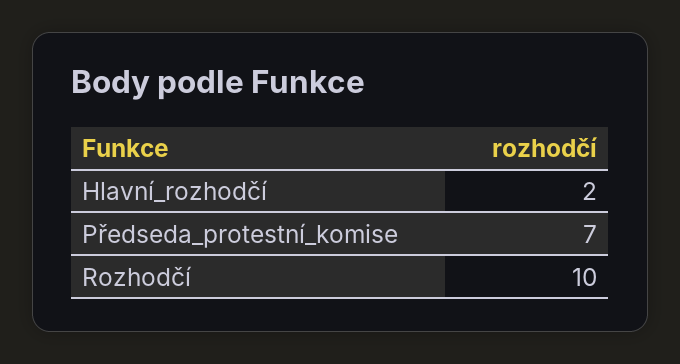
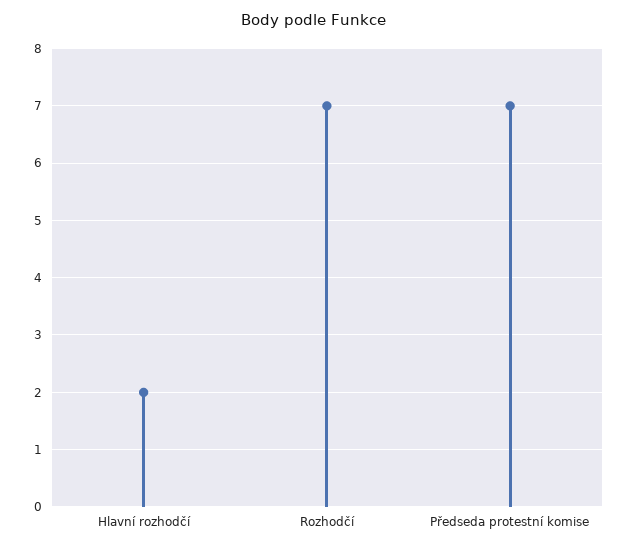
Rozhodčí: 10 -> 7

